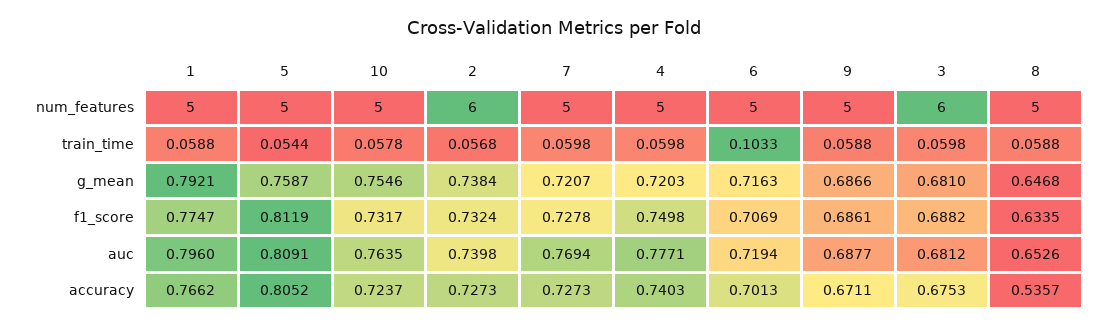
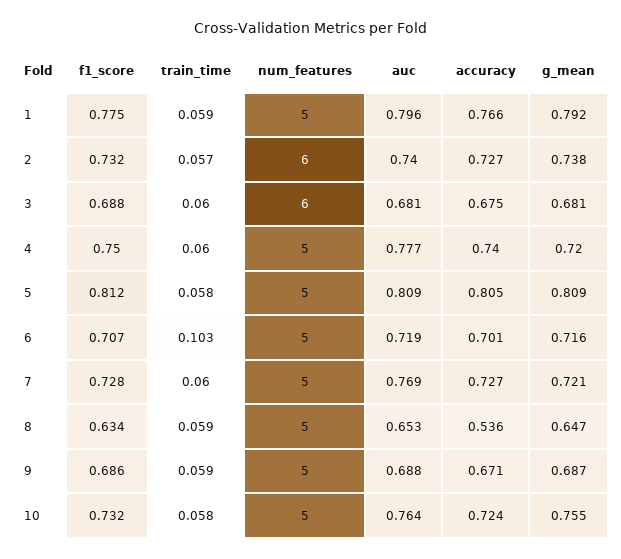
5, train_time: 0.0544 -> 0.058
5, g_mean: 0.7587 -> 0.809

